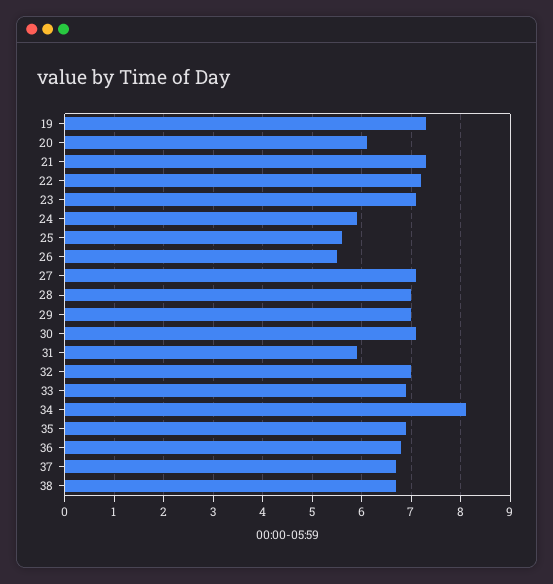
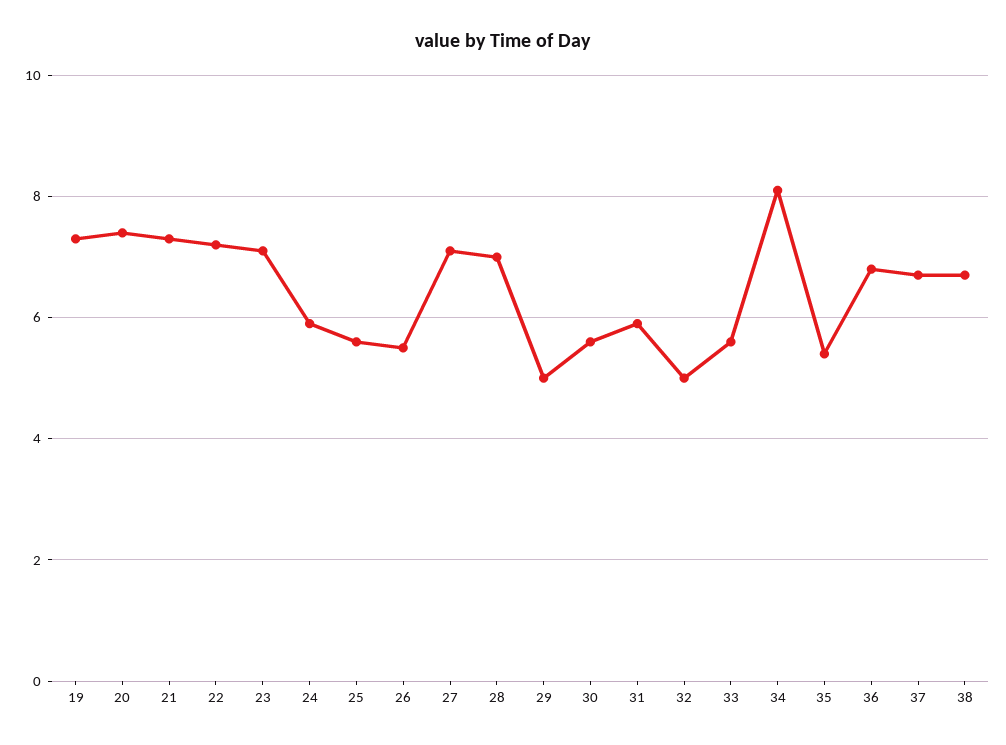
20: 6 -> 7.5
29: 7 -> 5
30: 7 -> 5.5
32: 7 -> 5
33: 7 -> 5.5
35: 7 -> 5.5

